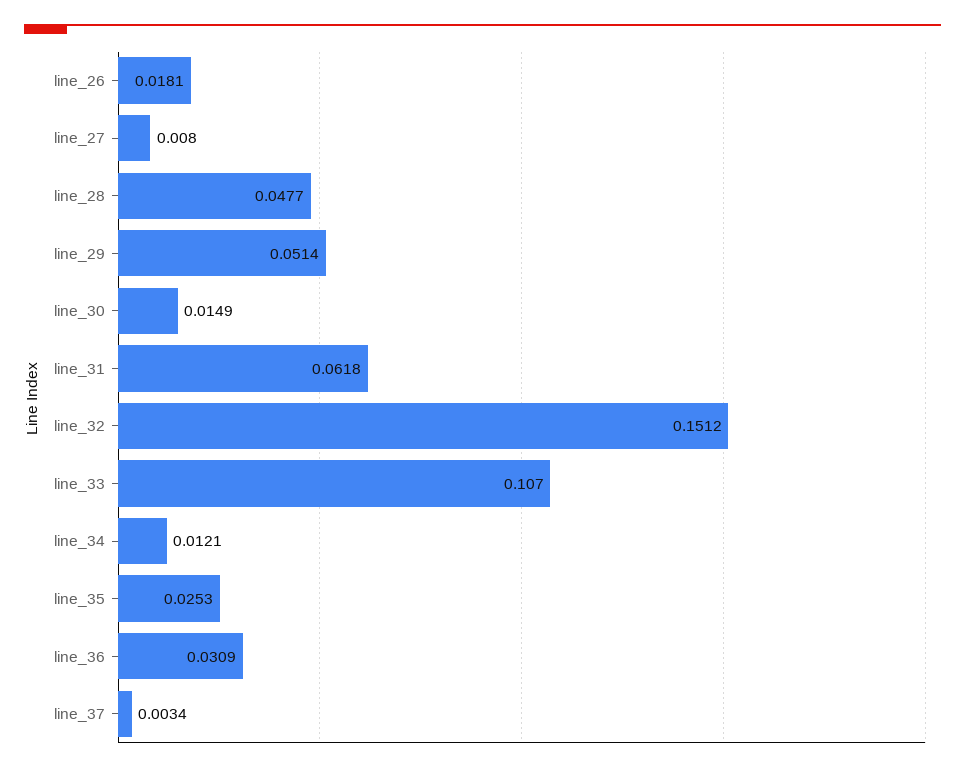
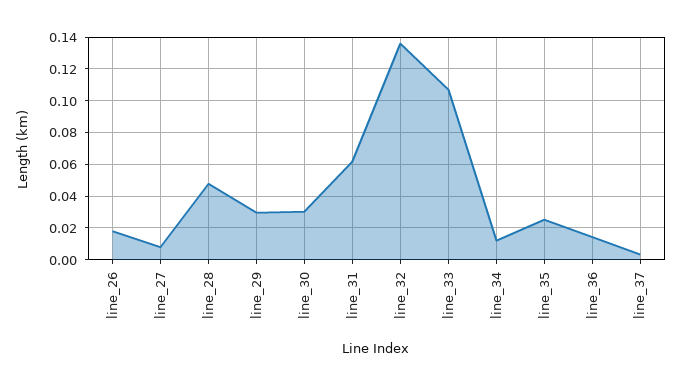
line_29: 0.0514 -> 0.03
line_30: 0.0149 -> 0.03
line_32: 0.1512 -> 0.135
line_36: 0.0309 -> 0.015

